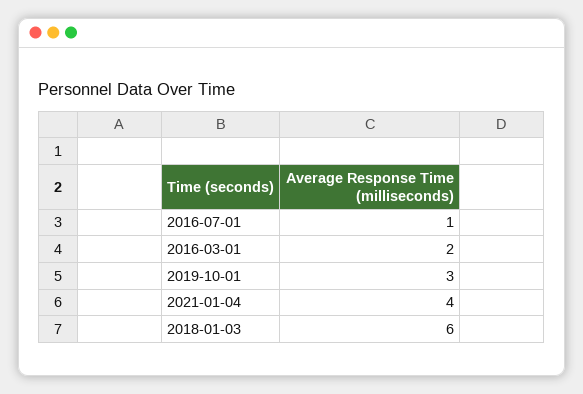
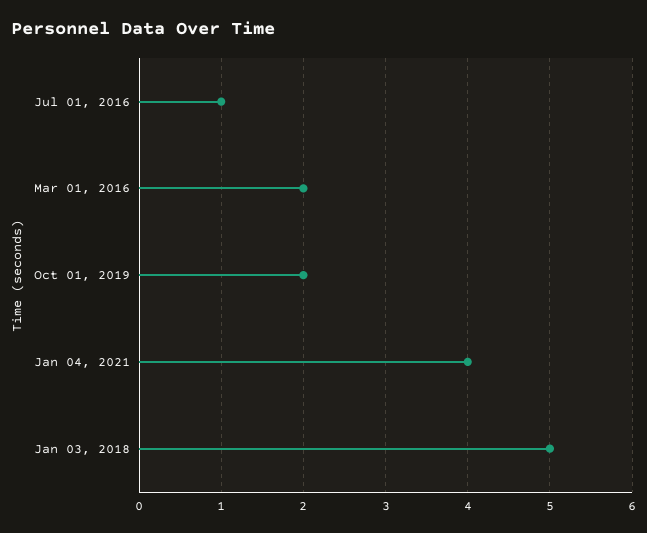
2019-10-01: 3 -> 2
2018-01-03: 6 -> 5

